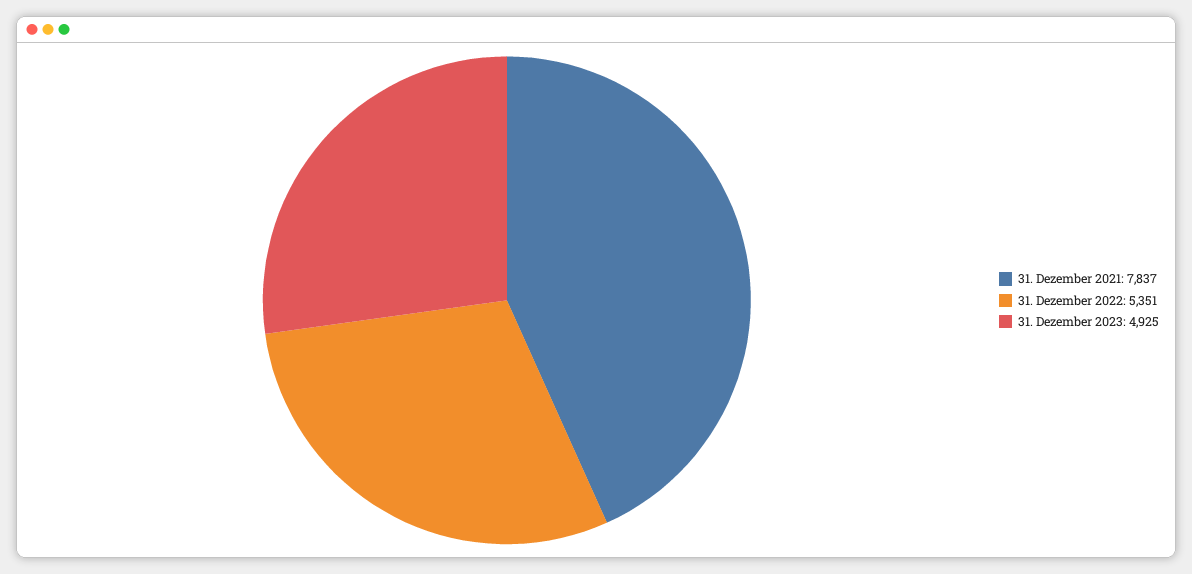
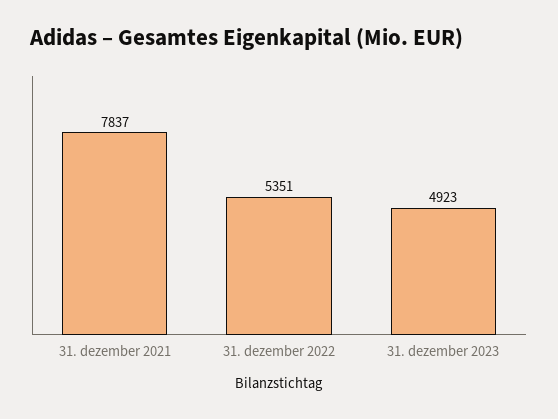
31. Dezember 2023: 4925 -> 4923

